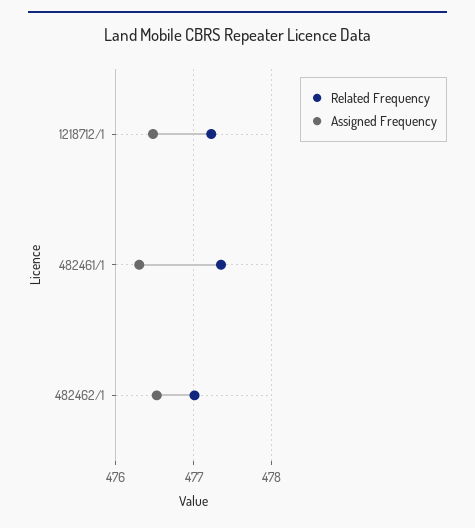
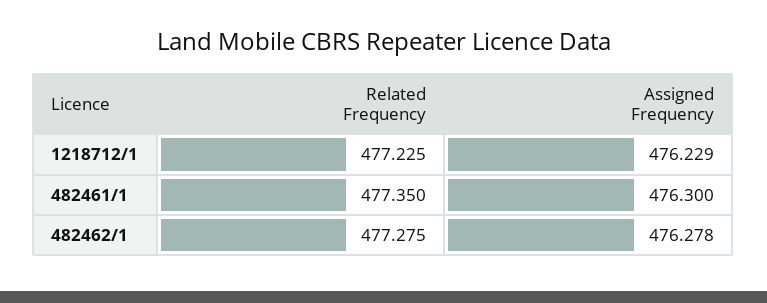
Assigned Frequency, 1218712/1: 476.5 -> 476.229
Related Frequency, 482462/1: 477 -> 477.275
Assigned Frequency, 482462/1: 476.5 -> 476.278

